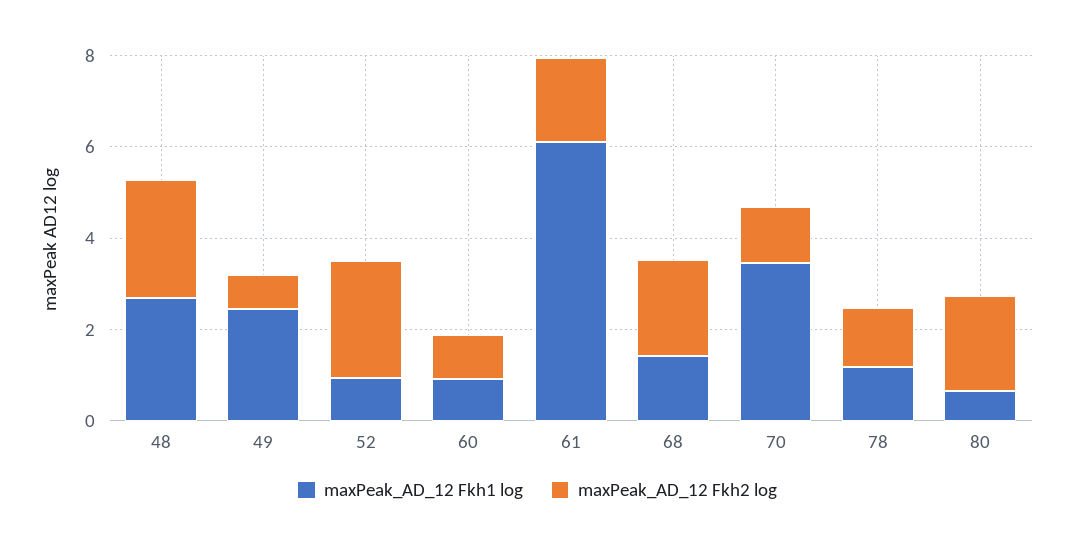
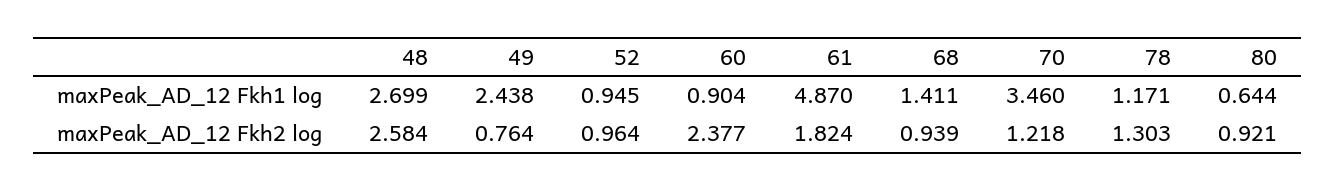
maxPeak_AD_12 Fkh2 log, 52: 2.5 -> 0.964
maxPeak_AD_12 Fkh2 log, 60: 1 -> 2.377
maxPeak_AD_12 Fkh1 log, 61: 6 -> 4.87
maxPeak_AD_12 Fkh2 log, 68: 2 -> 0.939
maxPeak_AD_12 Fkh2 log, 80: 2 -> 0.921

